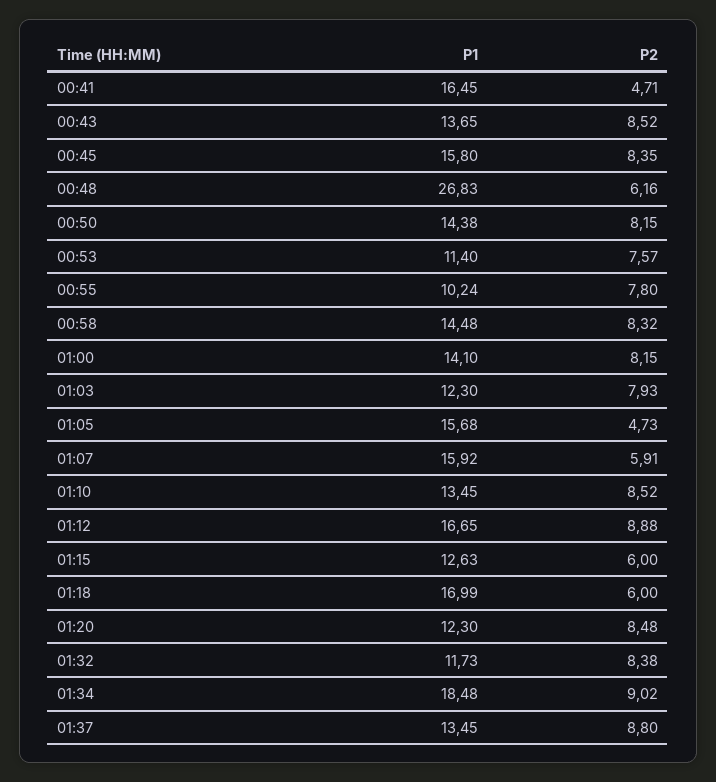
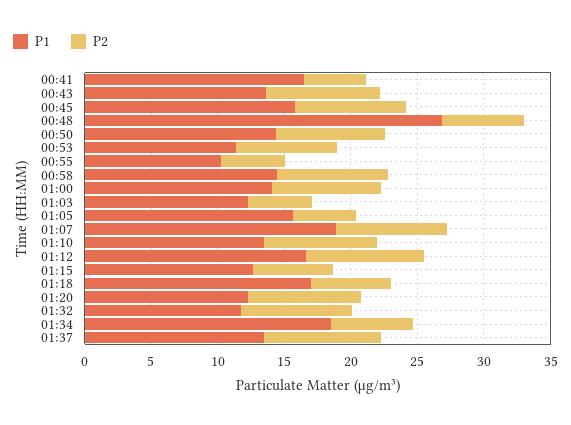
P2, 00:55: 7.8 -> 5
P2, 01:03: 7.93 -> 5
P1, 01:07: 15.92 -> 19
P2, 01:07: 5.91 -> 8
P2, 01:34: 9.02 -> 6

